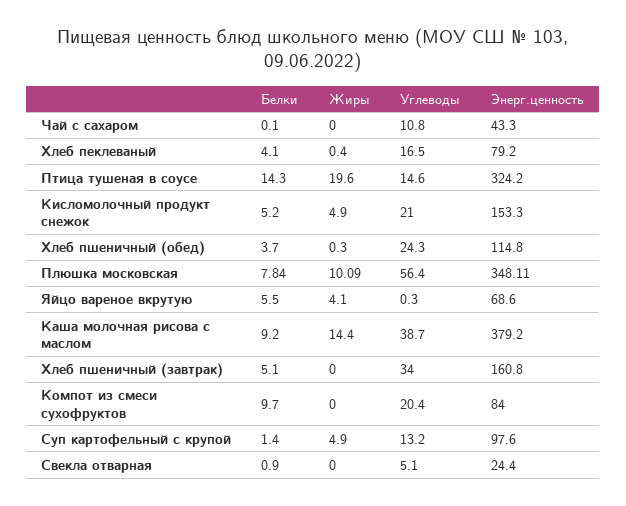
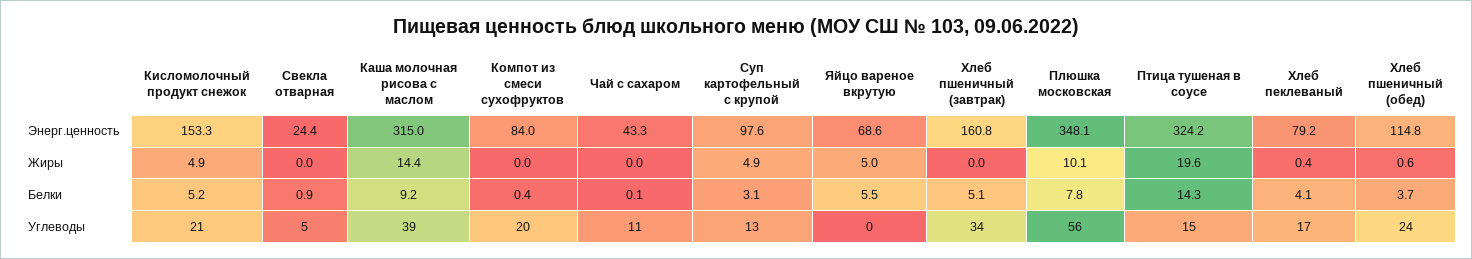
Жиры, Хлеб пшеничный (обед): 0.3 -> 0.6
Жиры, Яйцо вареное вкрутую: 4.1 -> 5
Энерг.ценность, Каша молочная рисова с маслом: 379.2 -> 315
Белки, Компот из смеси сухофруктов: 9.7 -> 0.4
Белки, Суп картофельный с крупой: 1.4 -> 3.1

